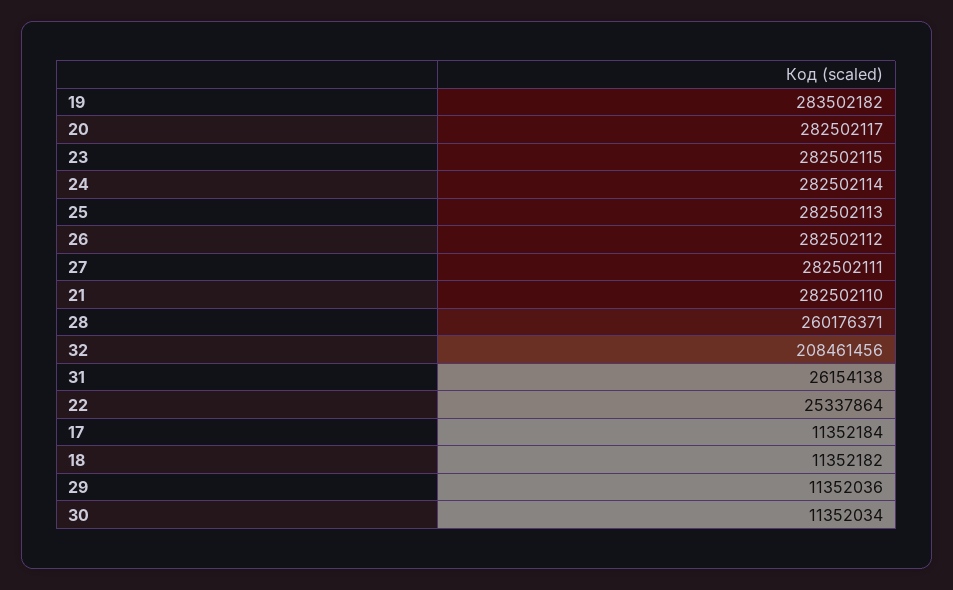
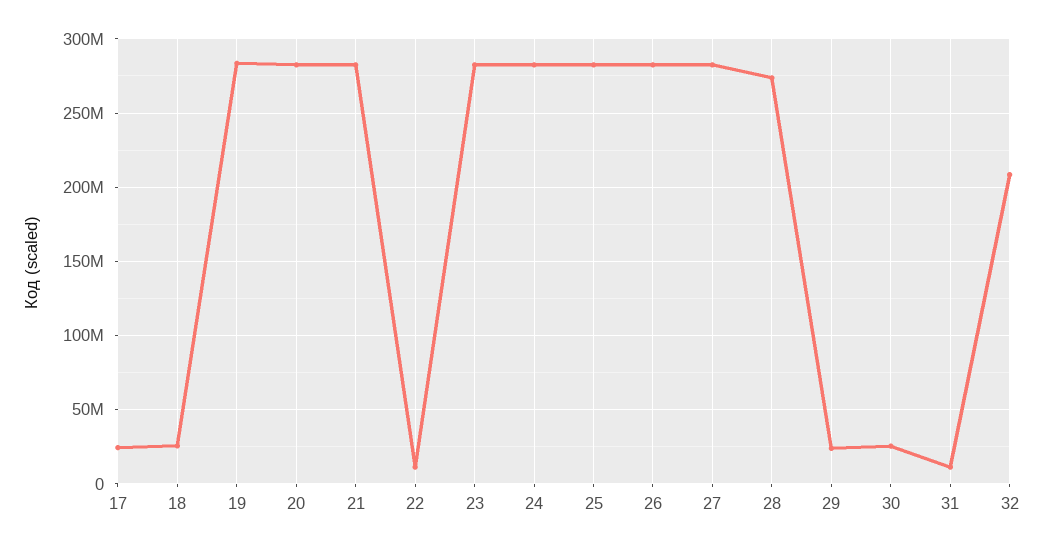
28: 260176371 -> 275000000
31: 26154138 -> 10000000
22: 25337864 -> 10000000
17: 11352184 -> 25000000
18: 11352182 -> 25000000
29: 11352036 -> 25000000
30: 11352034 -> 25000000

